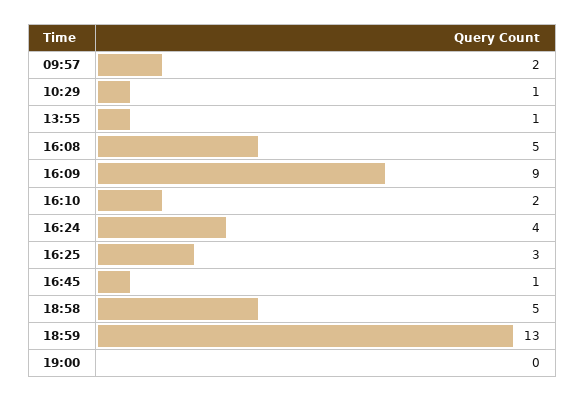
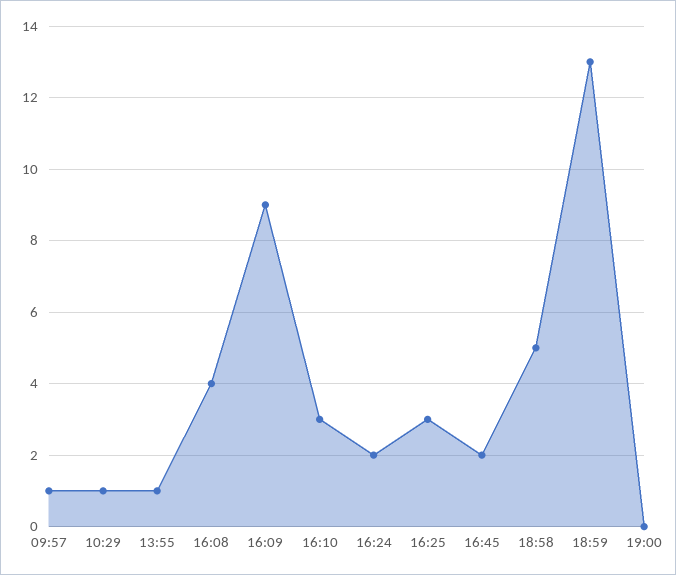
09:57: 2 -> 1
16:08: 5 -> 4
16:10: 2 -> 3
16:24: 4 -> 2
16:45: 1 -> 2

